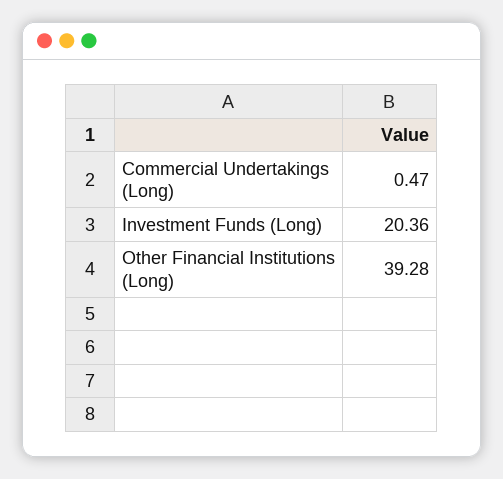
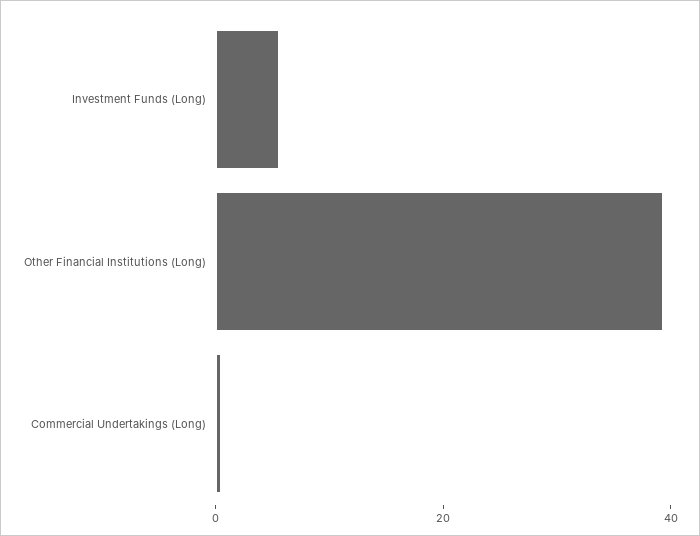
Investment Funds (Long): 20.36 -> 5

